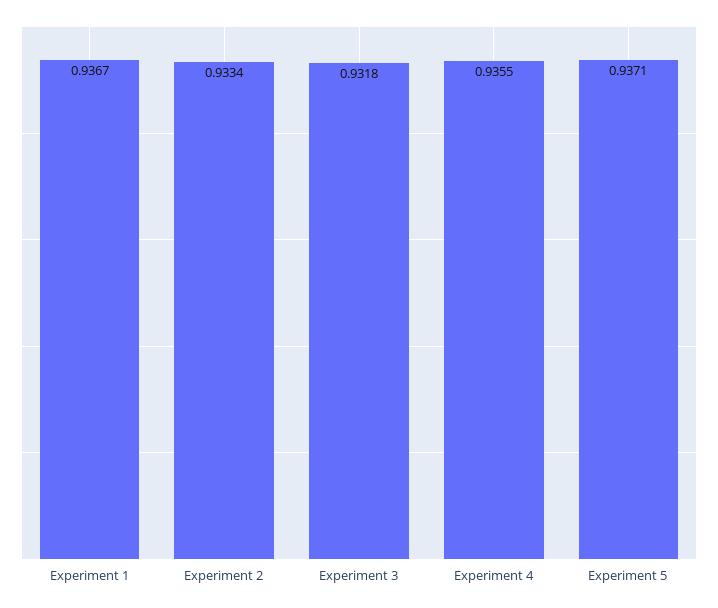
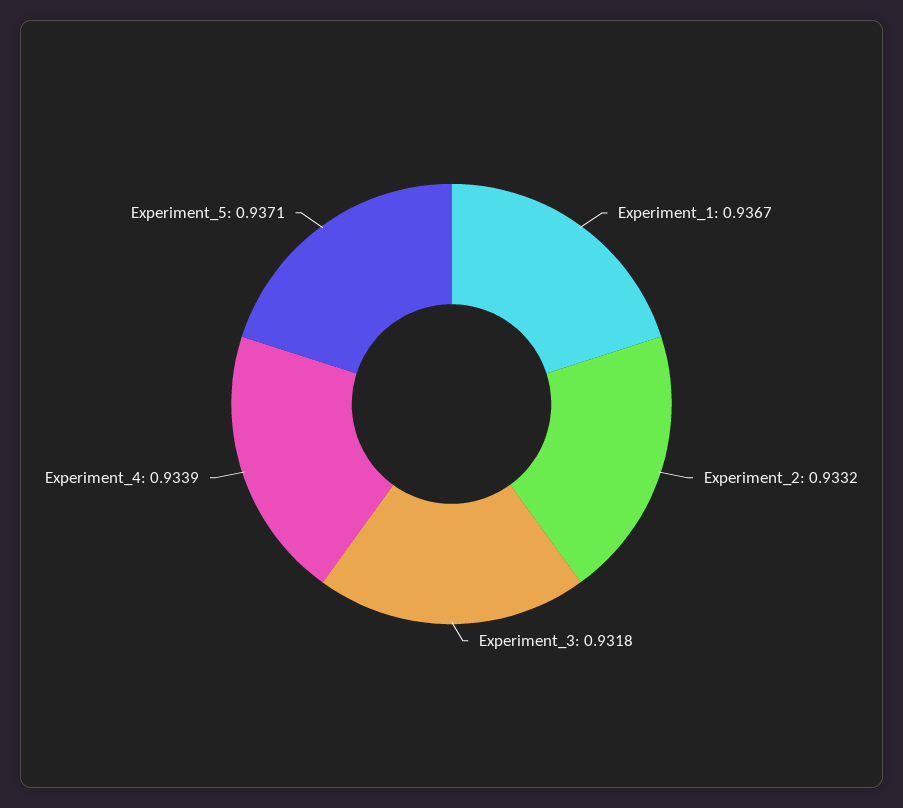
Experiment 2: 0.9334 -> 0.9332
Experiment 4: 0.9355 -> 0.9339

